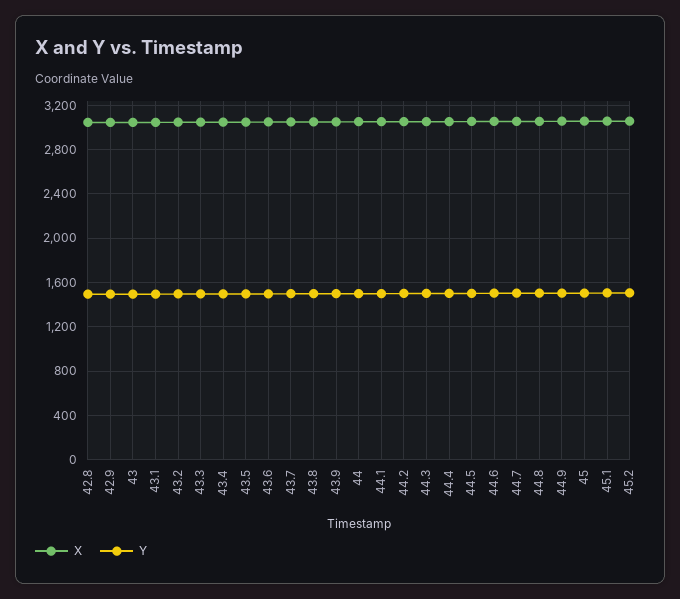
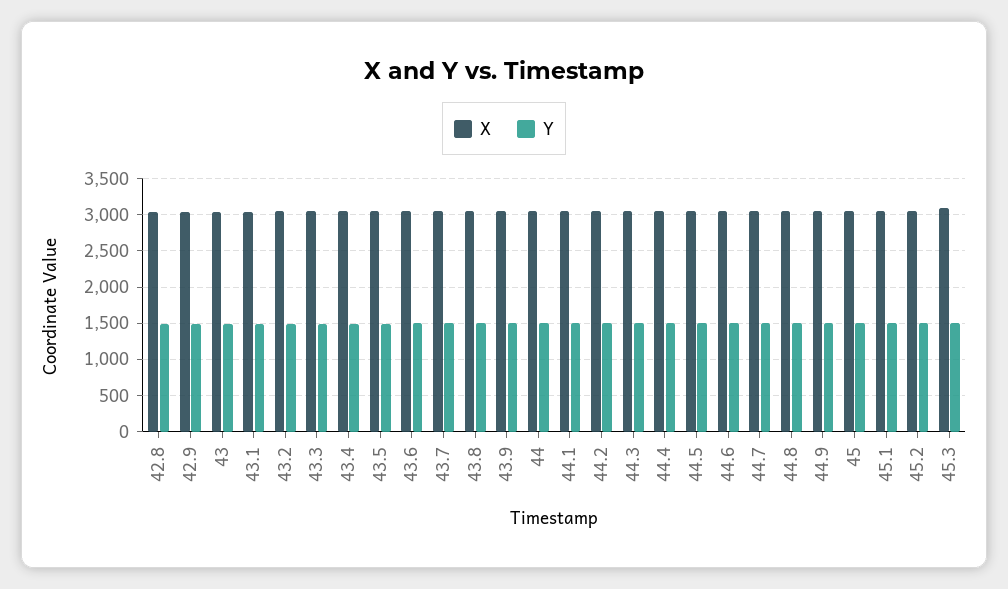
X, 45.3: none -> 3100
Y, 45.3: none -> 1500

